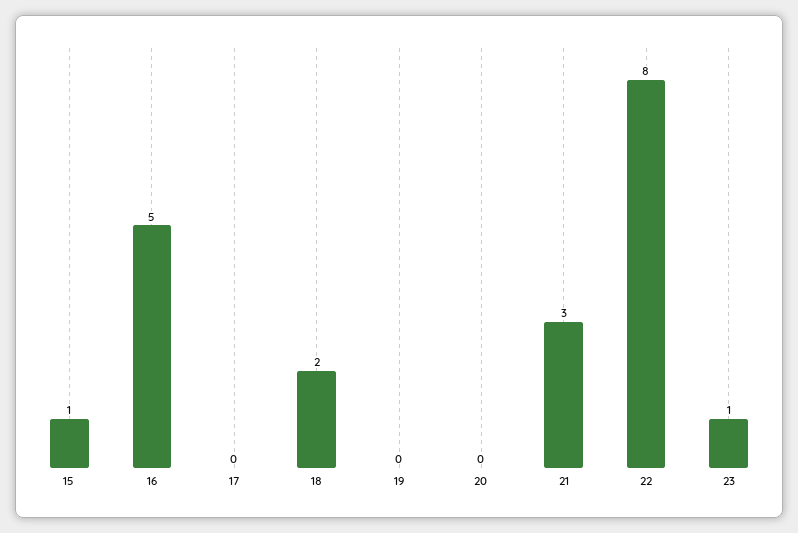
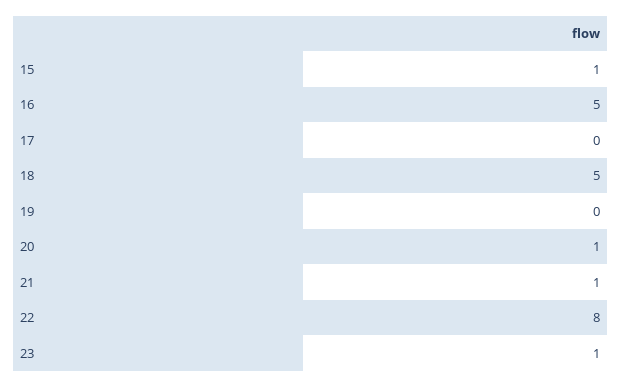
18: 2 -> 5
20: 0 -> 1
21: 3 -> 1

